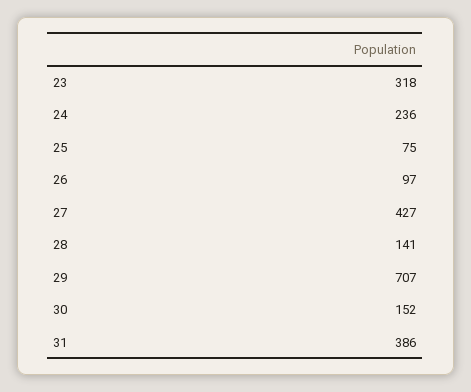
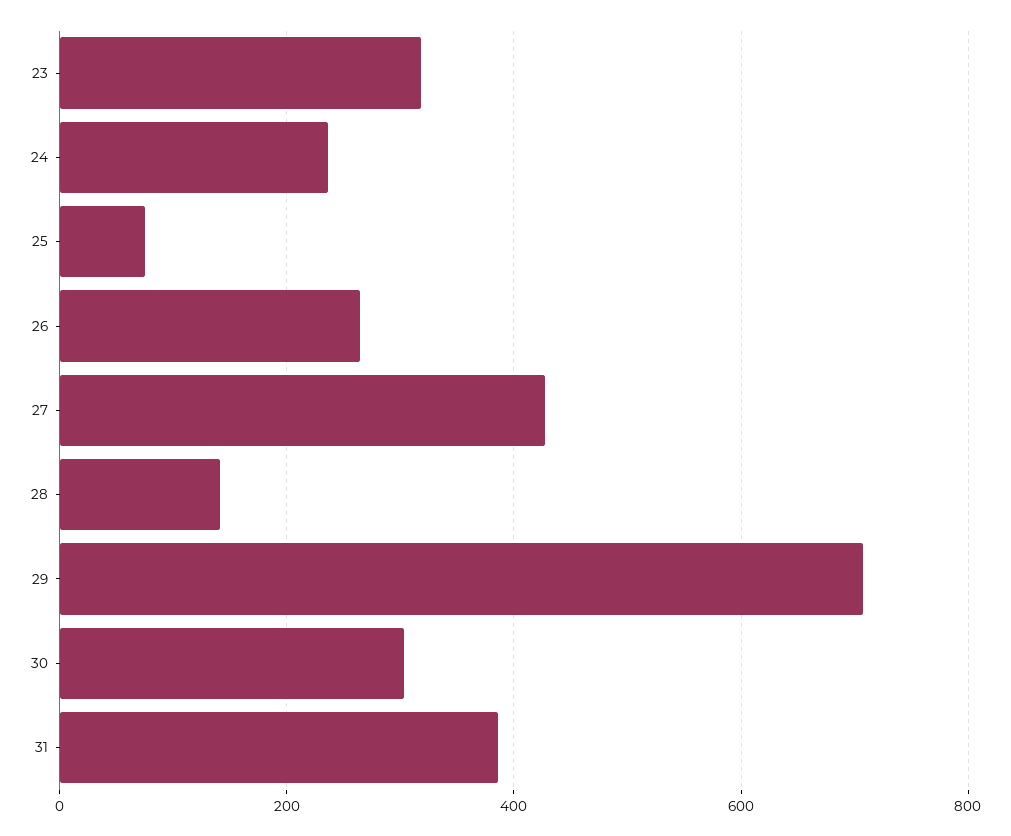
26: 97 -> 260
30: 152 -> 300

